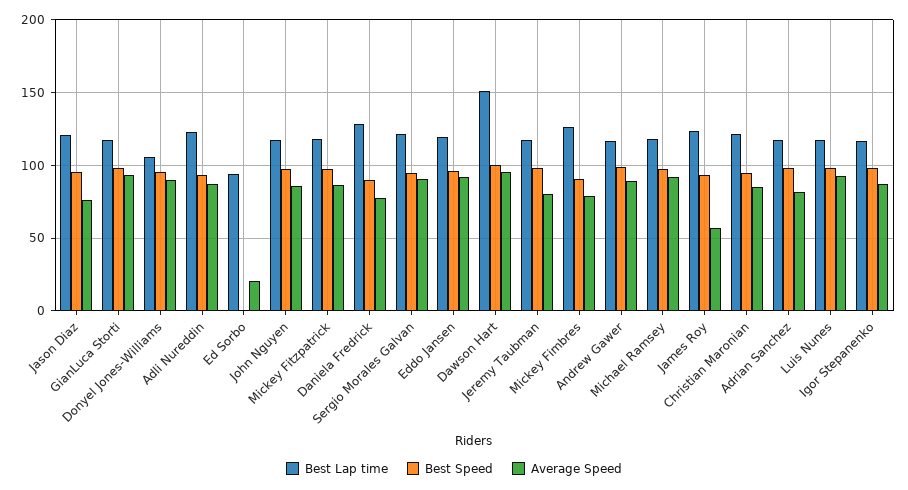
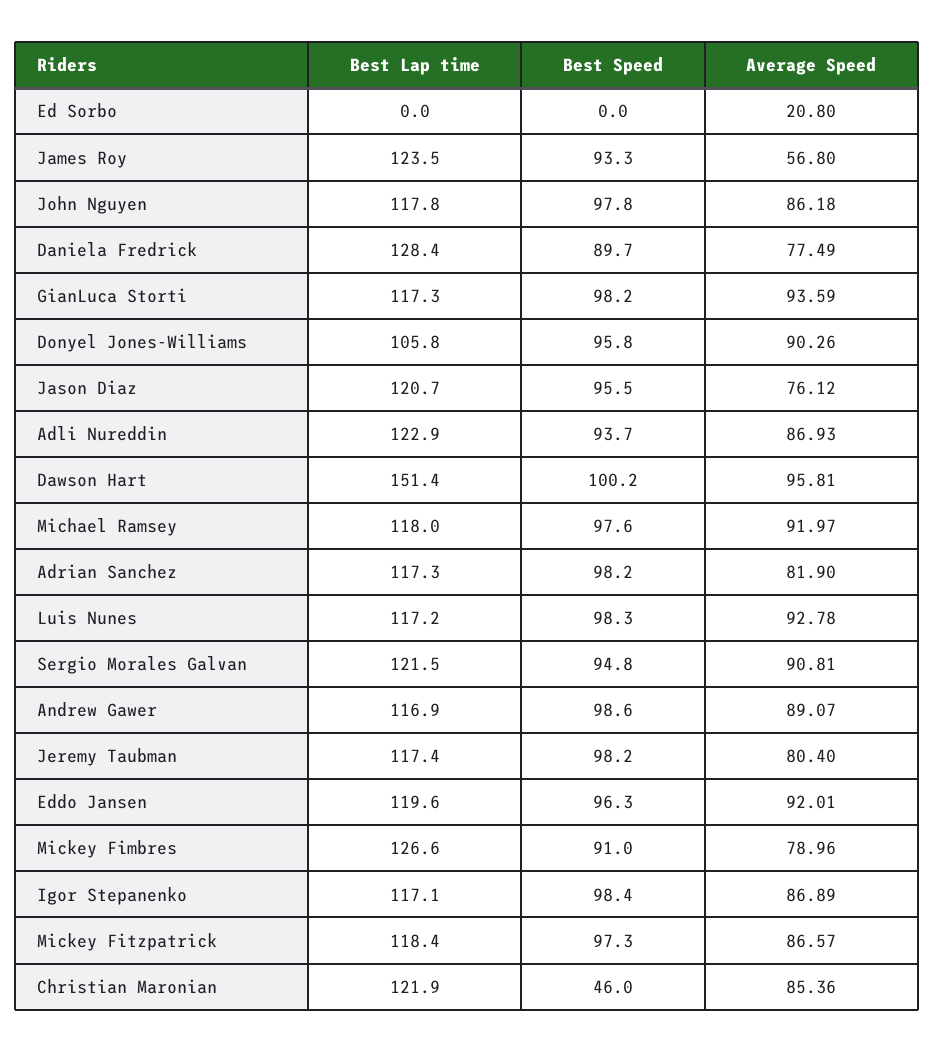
Best Lap time, Ed Sorbo: 95 -> 0
Best Speed, Christian Maronian: 95 -> 46

